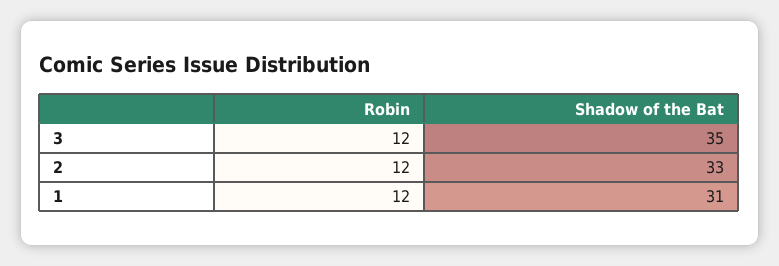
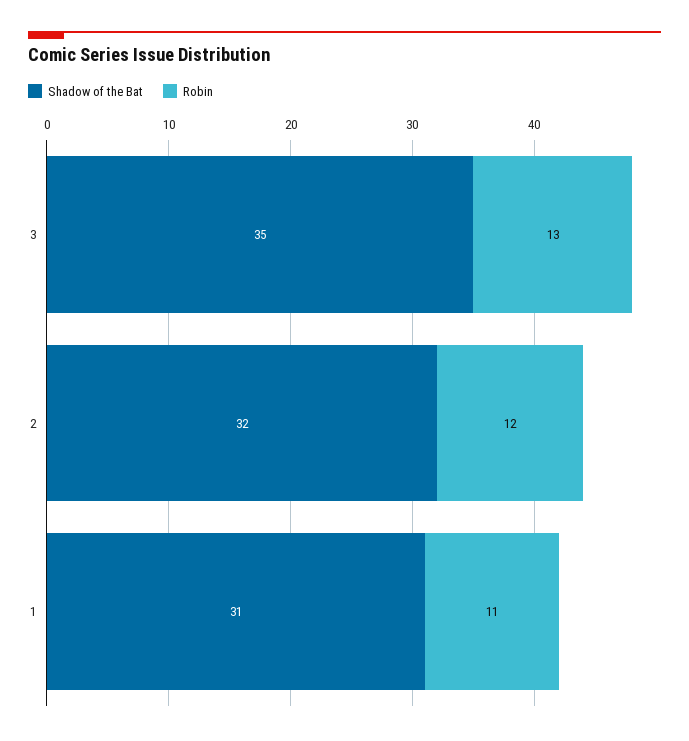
Robin, 3: 12 -> 13
Shadow of the Bat, 2: 33 -> 32
Robin, 1: 12 -> 11

